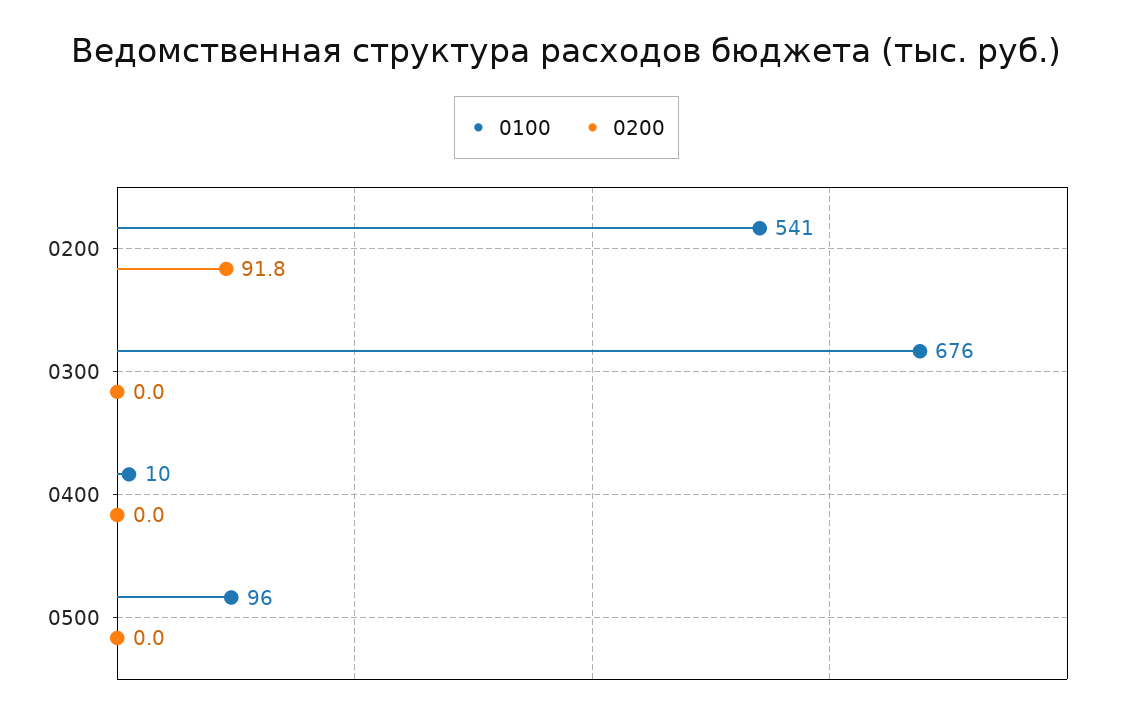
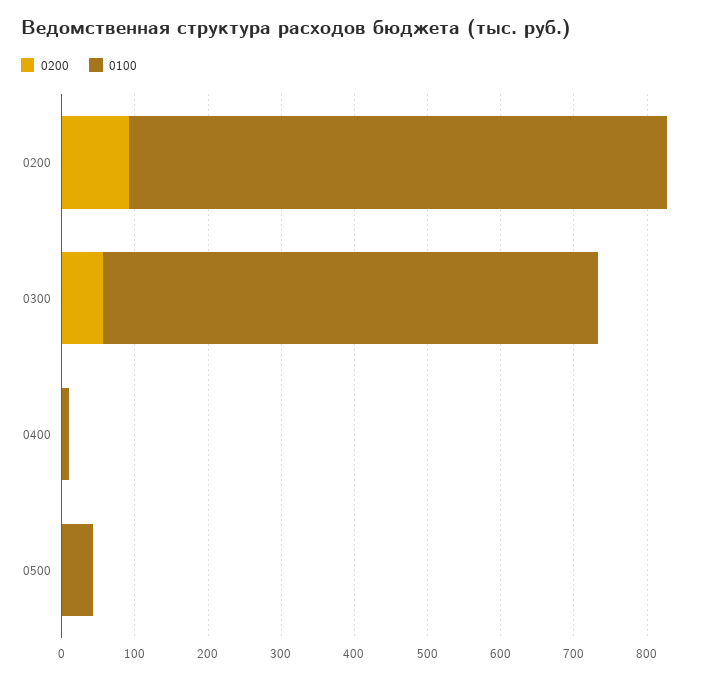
0100, 0200: 541 -> 740
0200, 0300: 0 -> 60
0100, 0500: 96 -> 40

